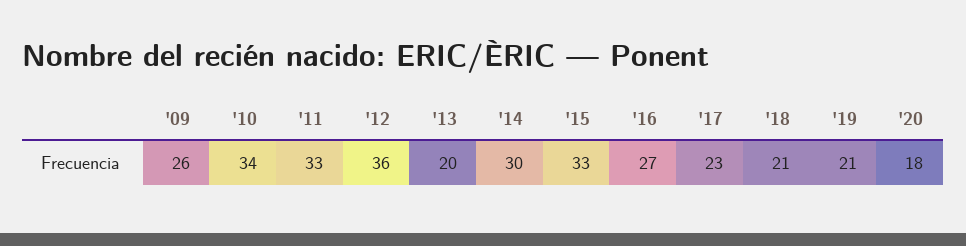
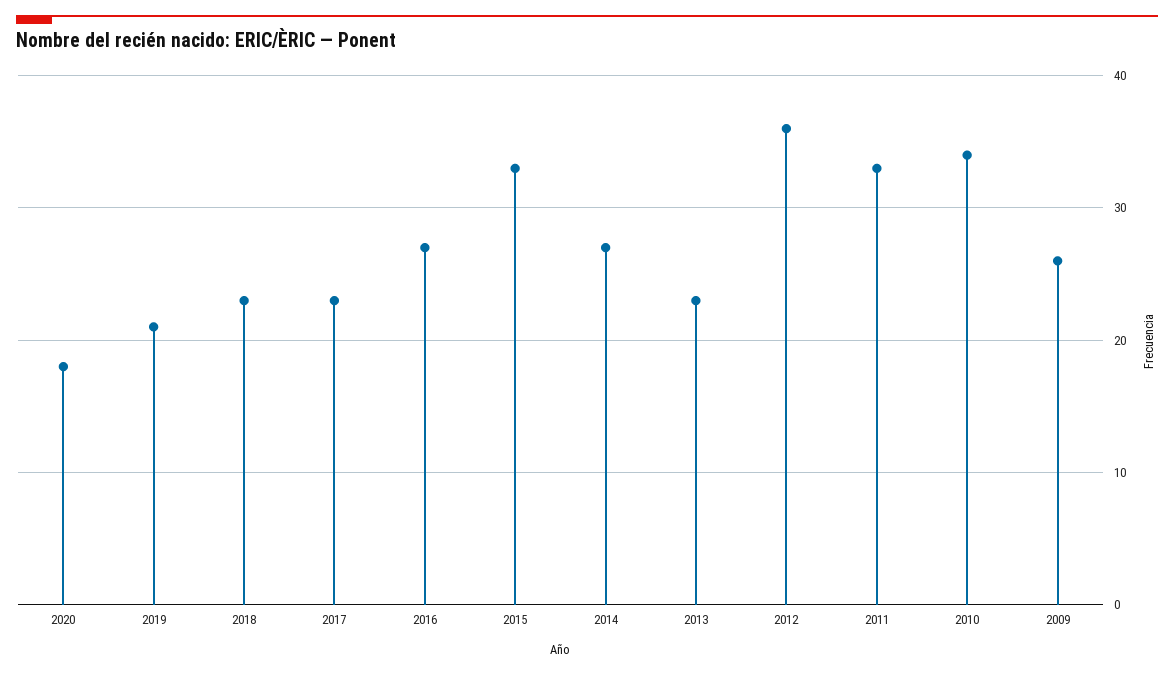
'13: 20 -> 23
'14: 30 -> 27
'18: 21 -> 23

